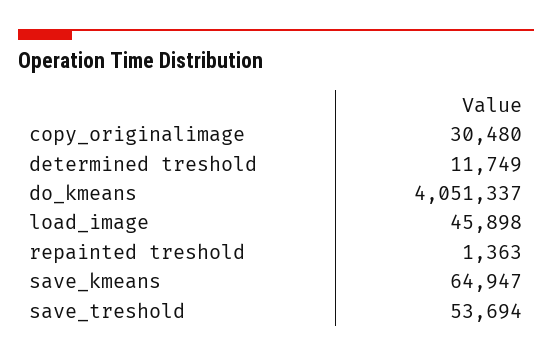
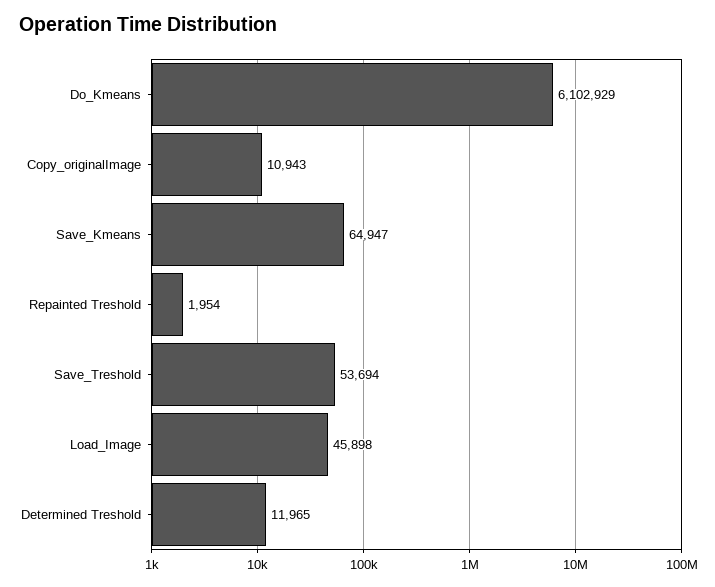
copy_originalimage: 30480 -> 10943
determined treshold: 11749 -> 11965
do_kmeans: 4051337 -> 6102929
repainted treshold: 1363 -> 1954

